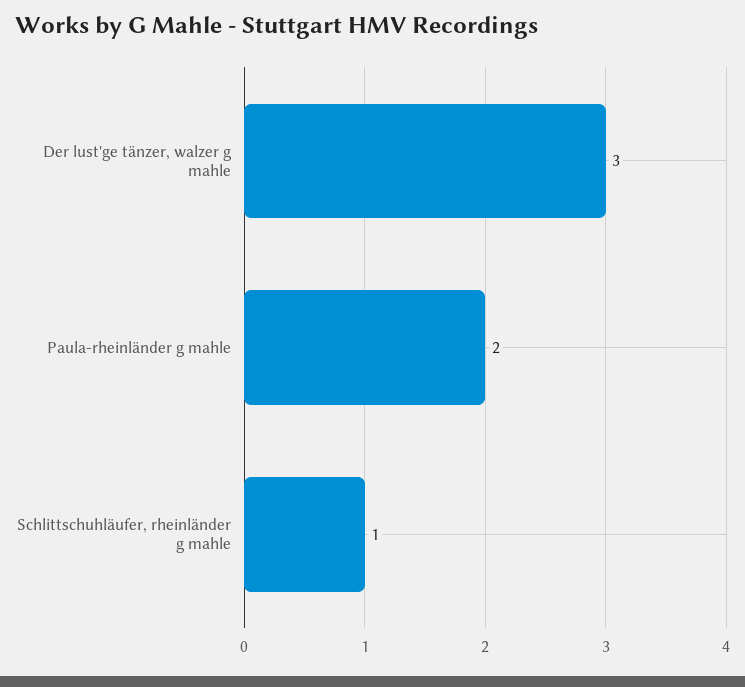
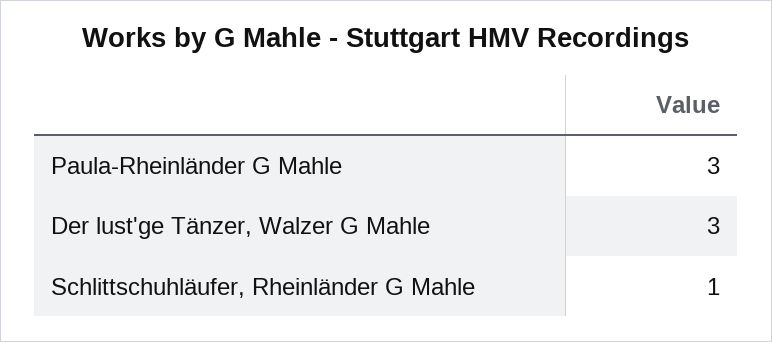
Paula-rheinländer g mahle: 2 -> 3

